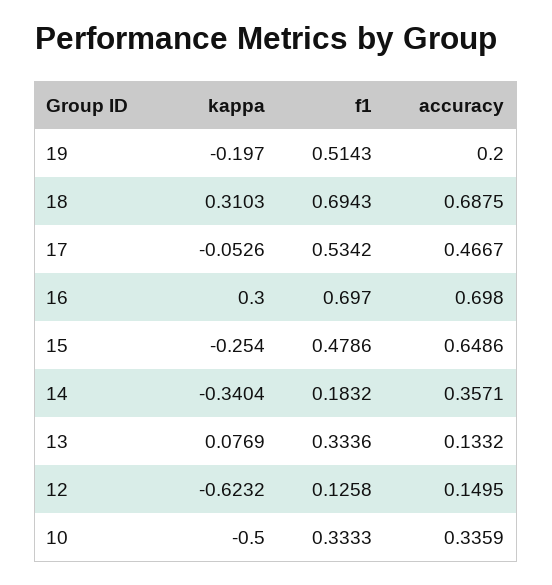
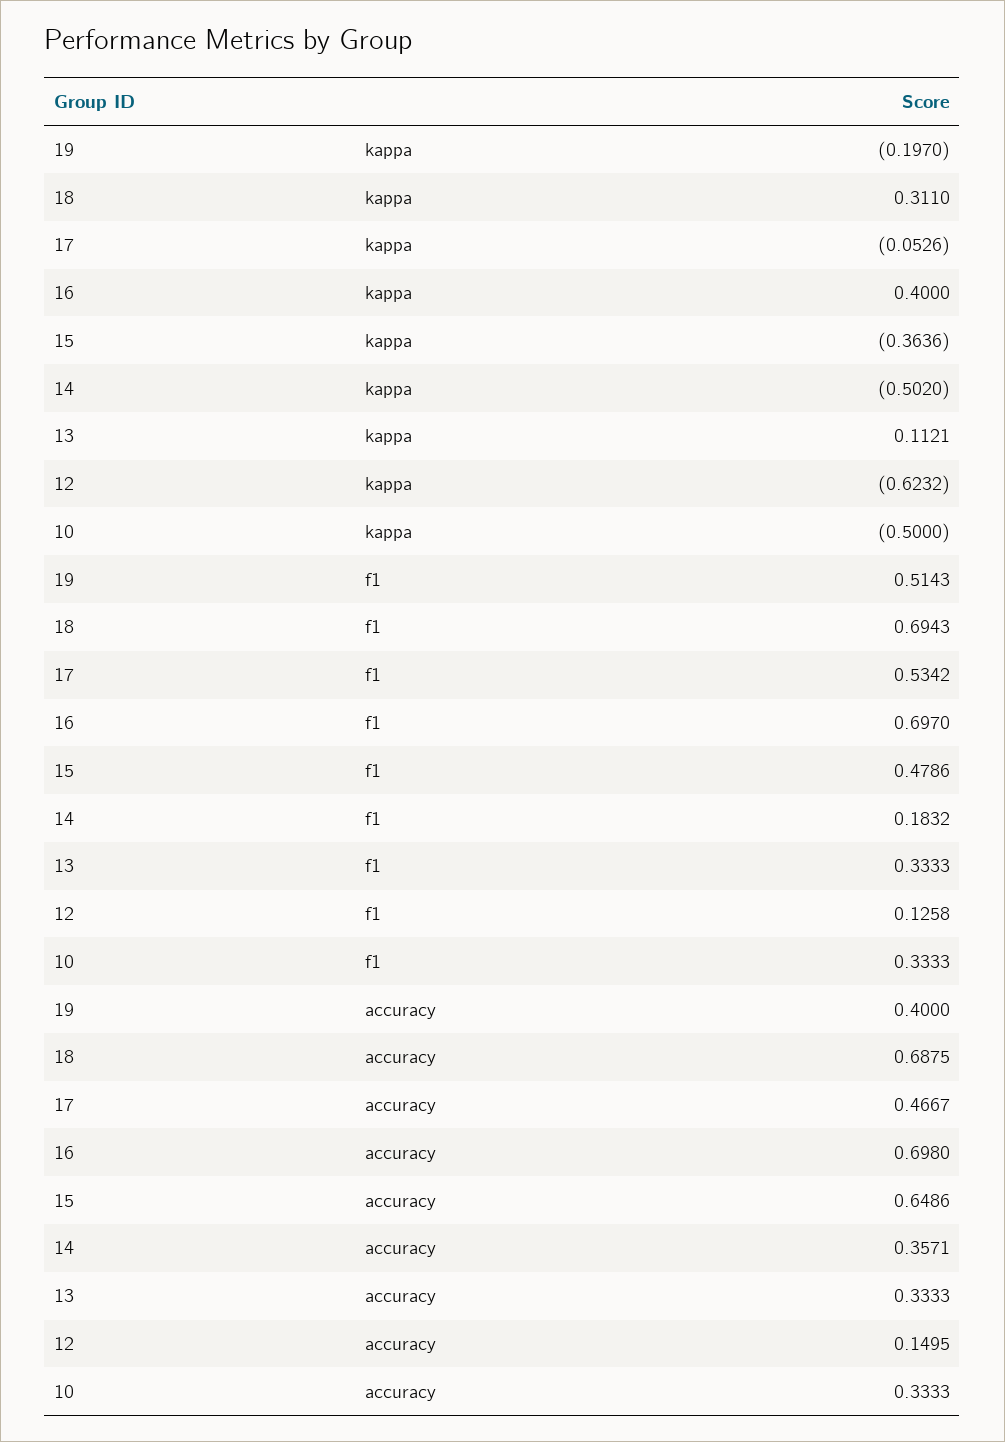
accuracy, 19: 0.2 -> 0.4
kappa, 18: 0.3103 -> 0.311
kappa, 16: 0.3 -> 0.4
kappa, 15: -0.254 -> -0.3636
kappa, 14: -0.3404 -> -0.502
kappa, 13: 0.0769 -> 0.1121
f1, 13: 0.3336 -> 0.3333
accuracy, 13: 0.1332 -> 0.3333
accuracy, 10: 0.3359 -> 0.3333

